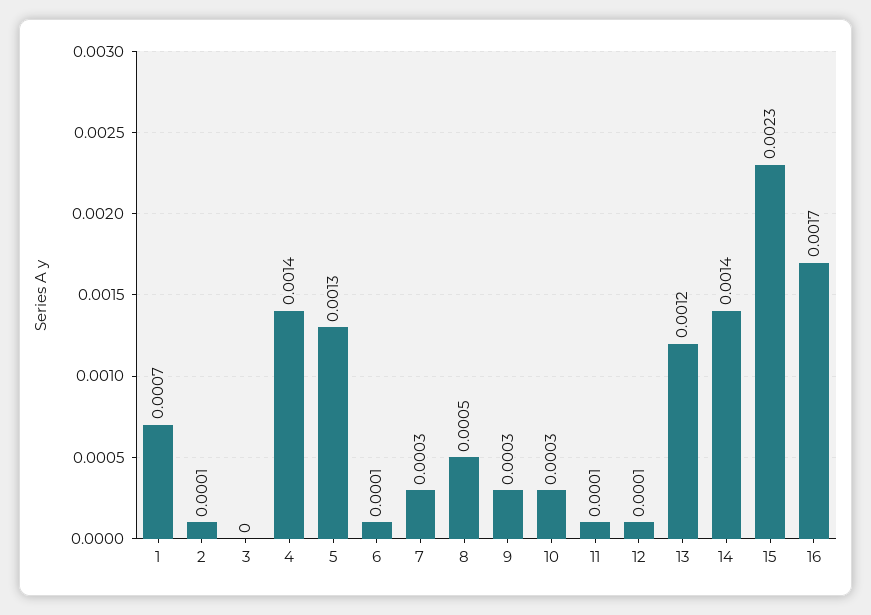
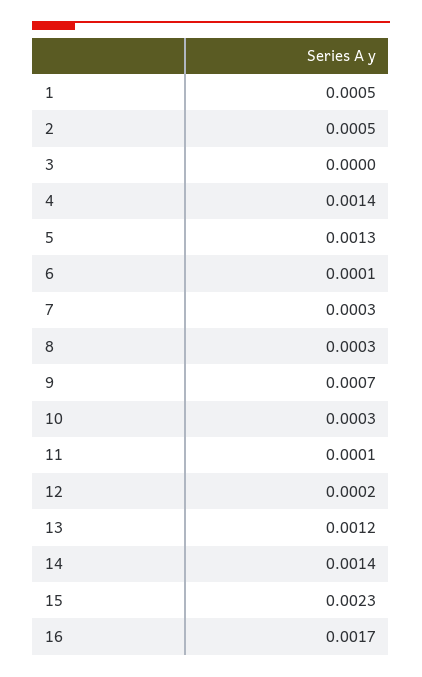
1: 0.0007 -> 0.0005
2: 0.0001 -> 0.0005
8: 0.0005 -> 0.0003
9: 0.0003 -> 0.0007
12: 0.0001 -> 0.0002

